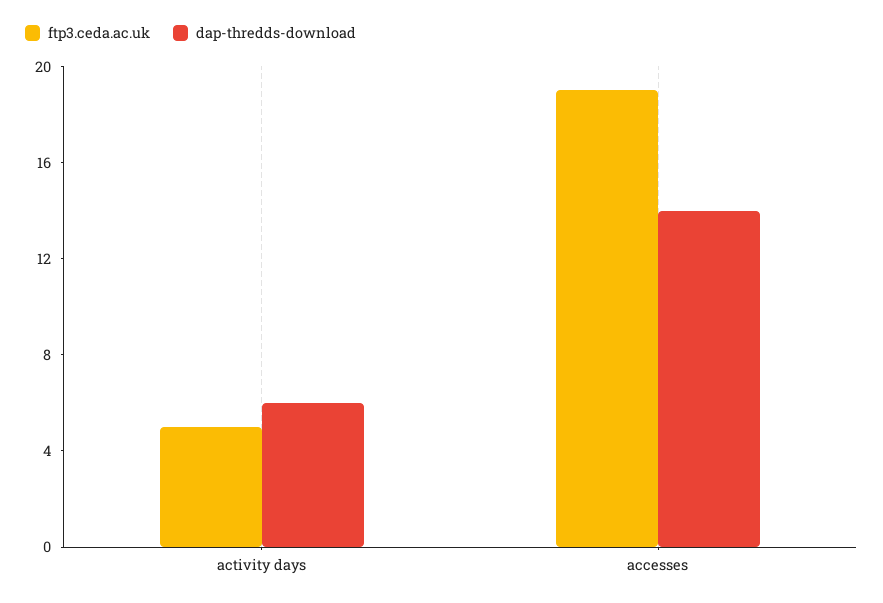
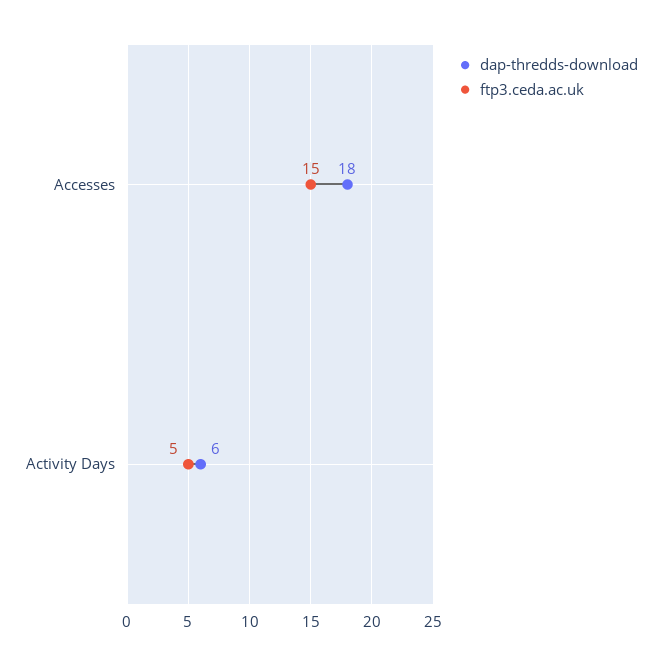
ftp3.ceda.ac.uk, accesses: 19 -> 15
dap-thredds-download, accesses: 14 -> 18

